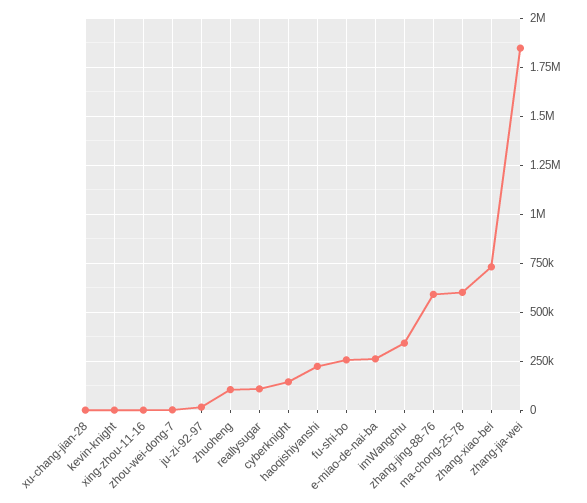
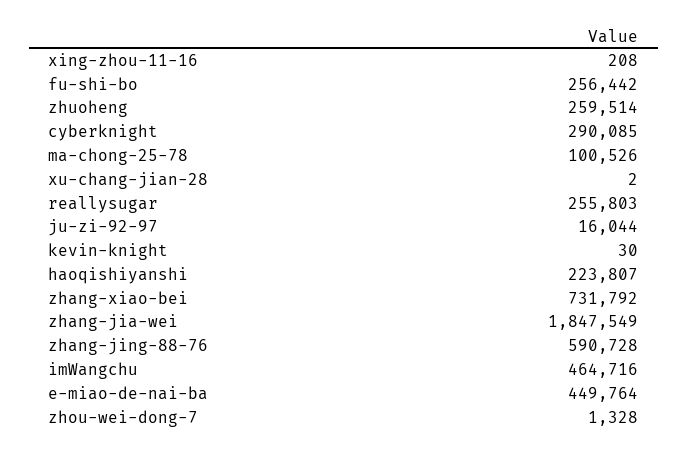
zhuoheng: 100000 -> 259514
reallysugar: 100000 -> 255803
cyberknight: 150000 -> 290085
e-miao-de-nai-ba: 250000 -> 449764
imWangchu: 350000 -> 464716
ma-chong-25-78: 600000 -> 100526

